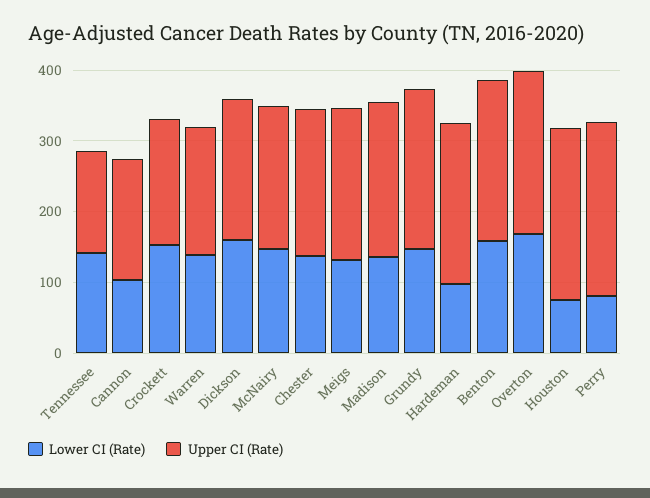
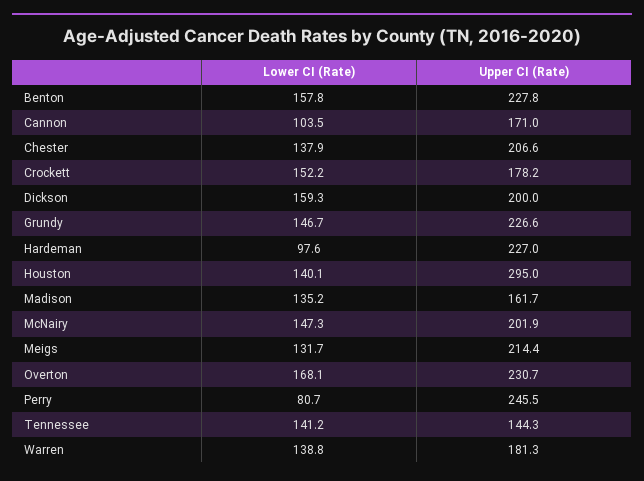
Upper CI (Rate), Madison: 220 -> 161.7
Lower CI (Rate), Houston: 80 -> 140.1
Upper CI (Rate), Houston: 240 -> 295

